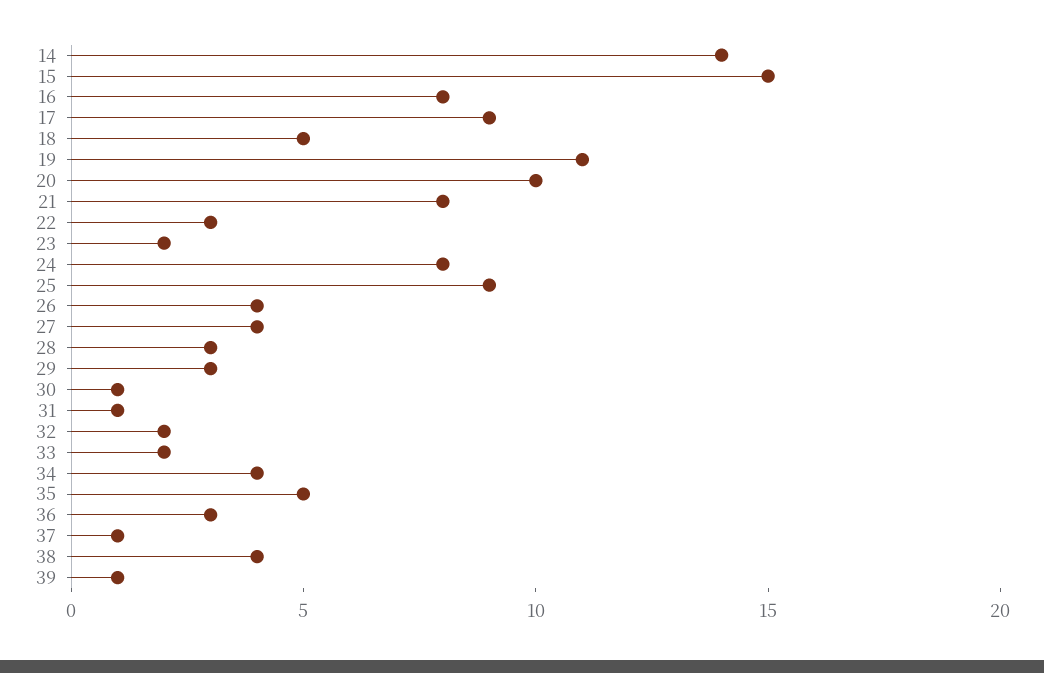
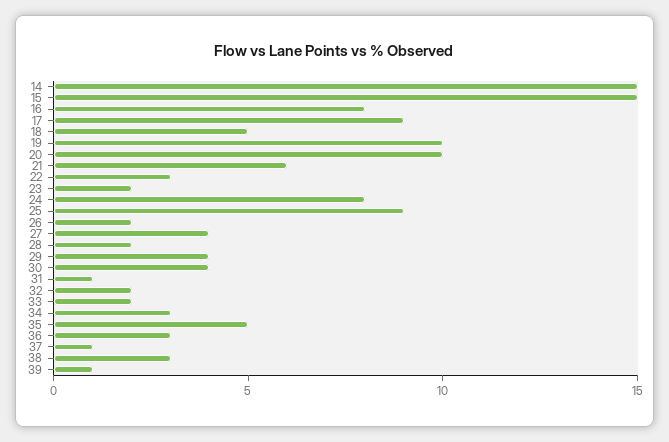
14: 14 -> 15
19: 11 -> 10
21: 8 -> 6
26: 4 -> 2
28: 3 -> 2
29: 3 -> 4
30: 1 -> 4
34: 4 -> 3
38: 4 -> 3

